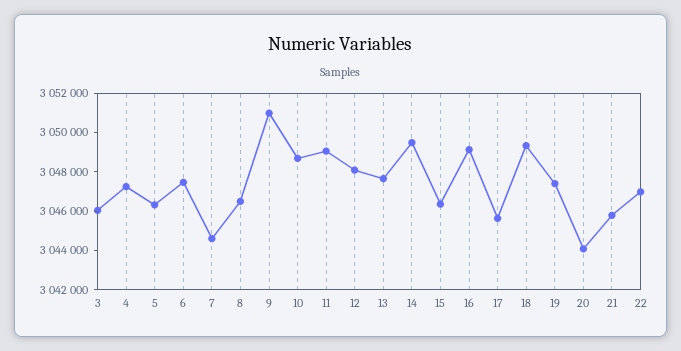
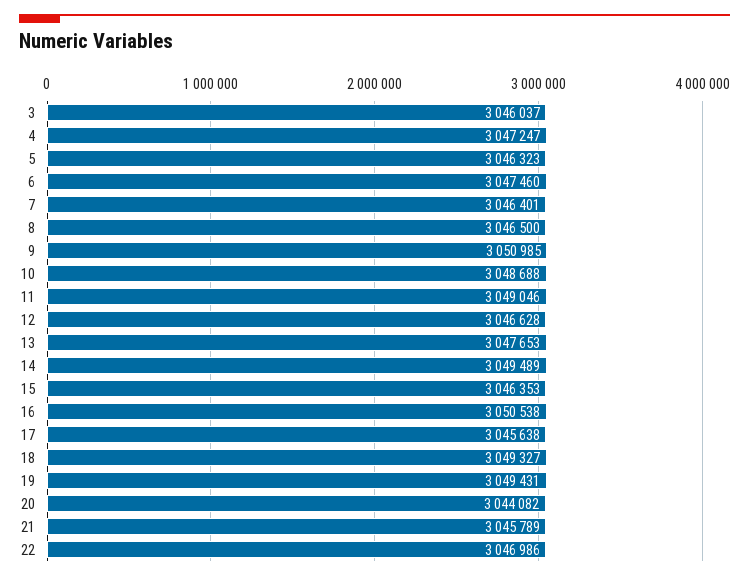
7: 3044500 -> 3046401
12: 3048000 -> 3046628
16: 3049000 -> 3050538
19: 3047500 -> 3049431

